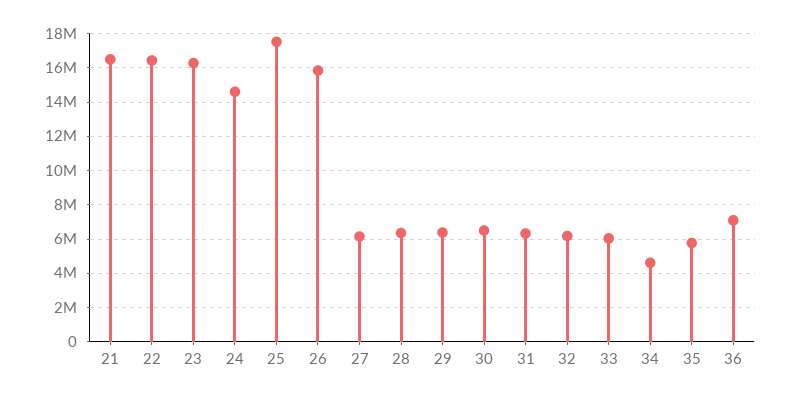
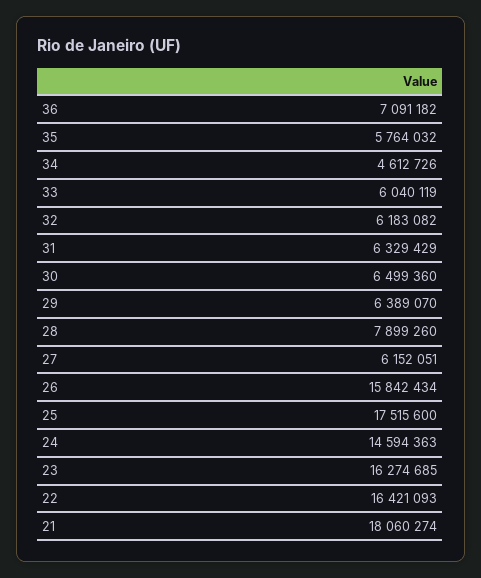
21: 16500000 -> 18060274
28: 6500000 -> 7899260

